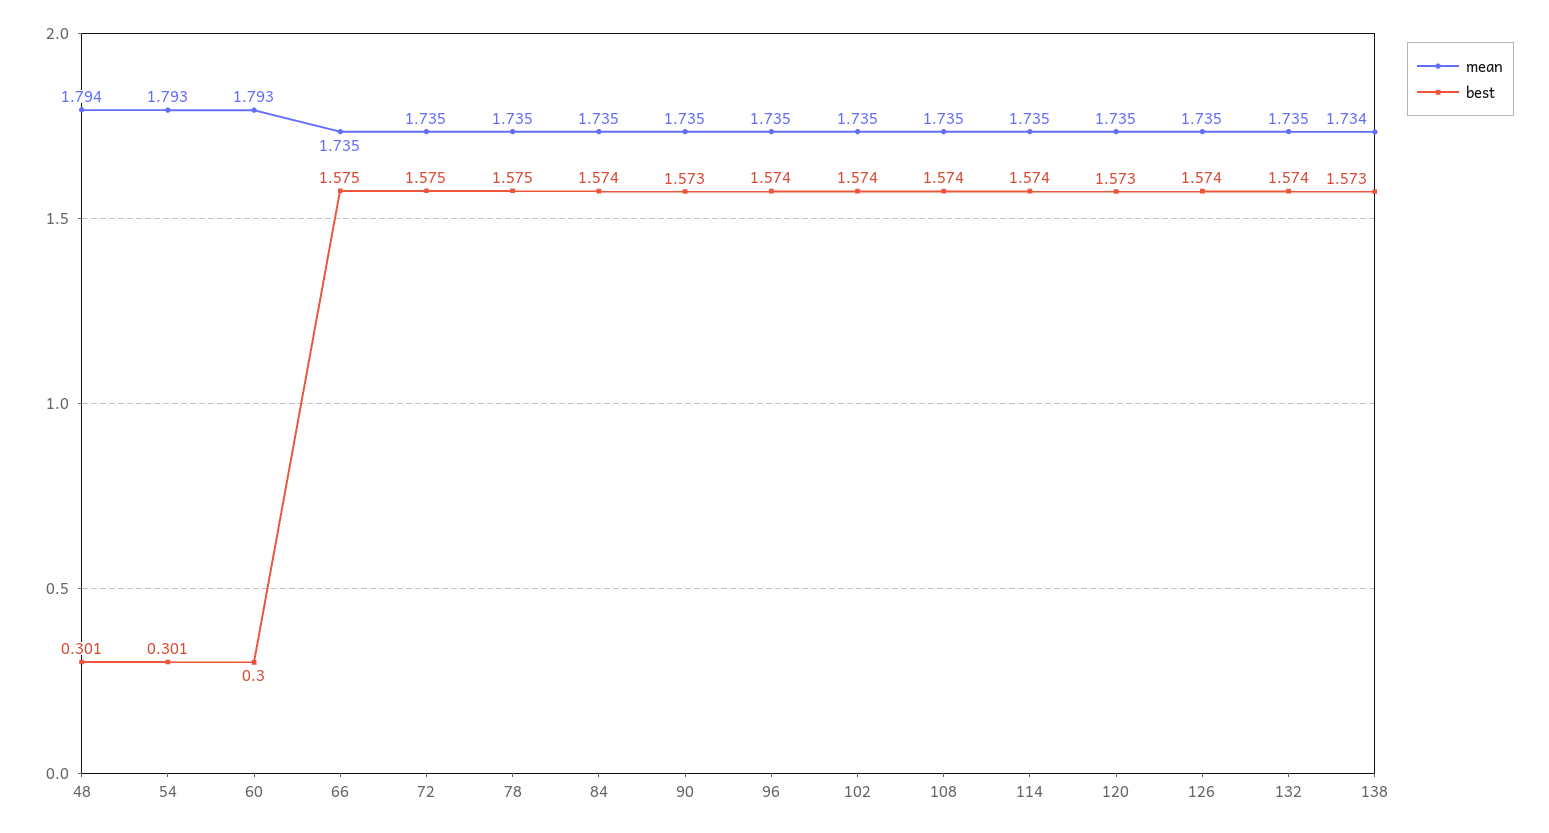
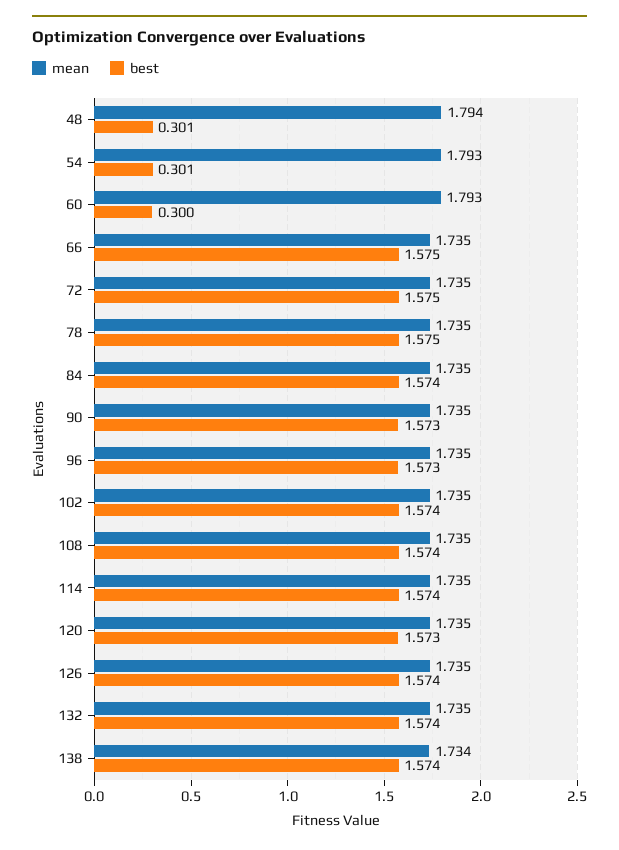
best, 96: 1.574 -> 1.573
best, 138: 1.573 -> 1.574

